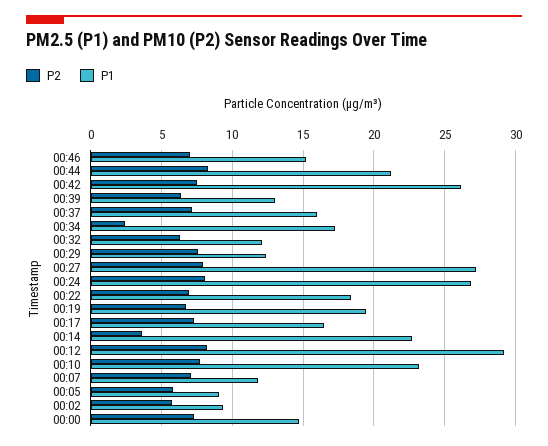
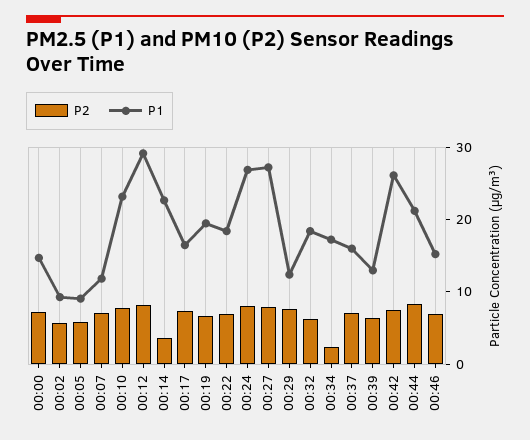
P1, 00:32: 12 -> 18

